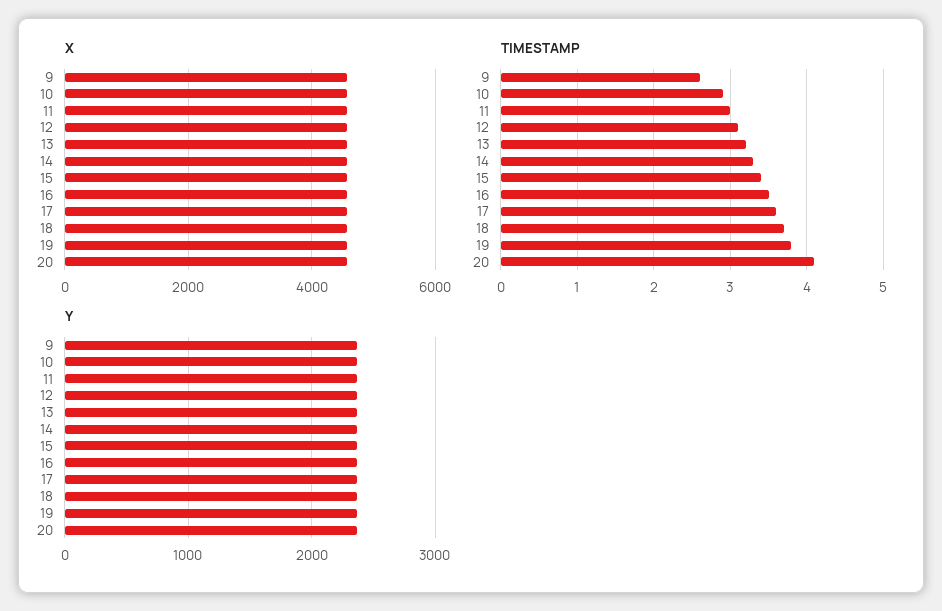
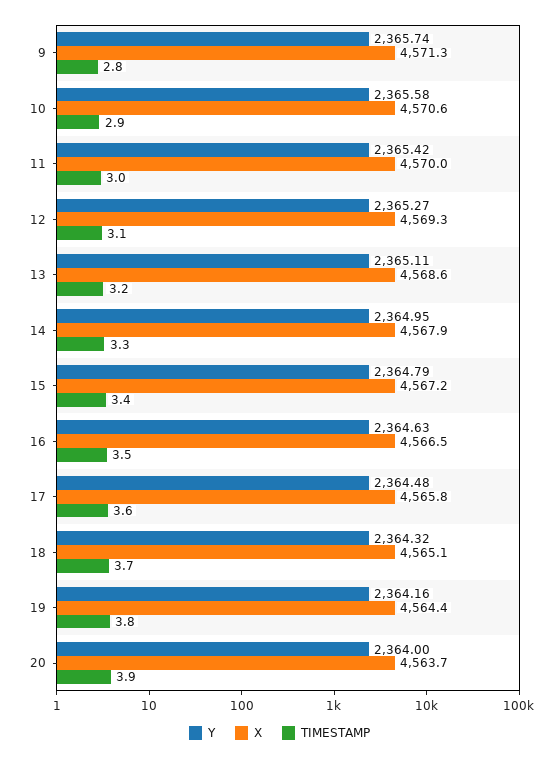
TIMESTAMP, 9: 2.6 -> 2.8
TIMESTAMP, 20: 4.1 -> 3.9

